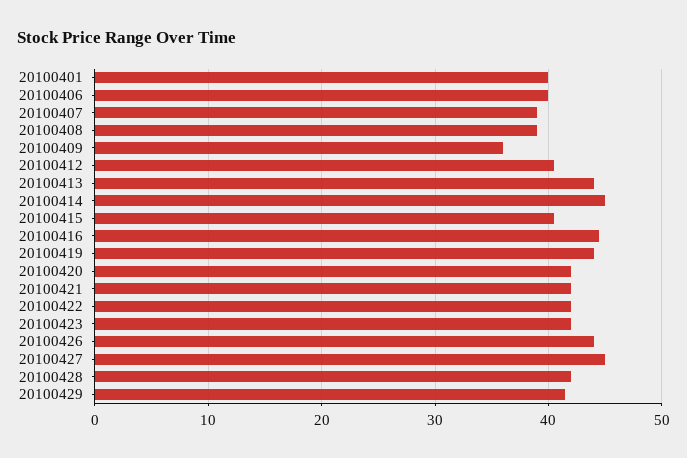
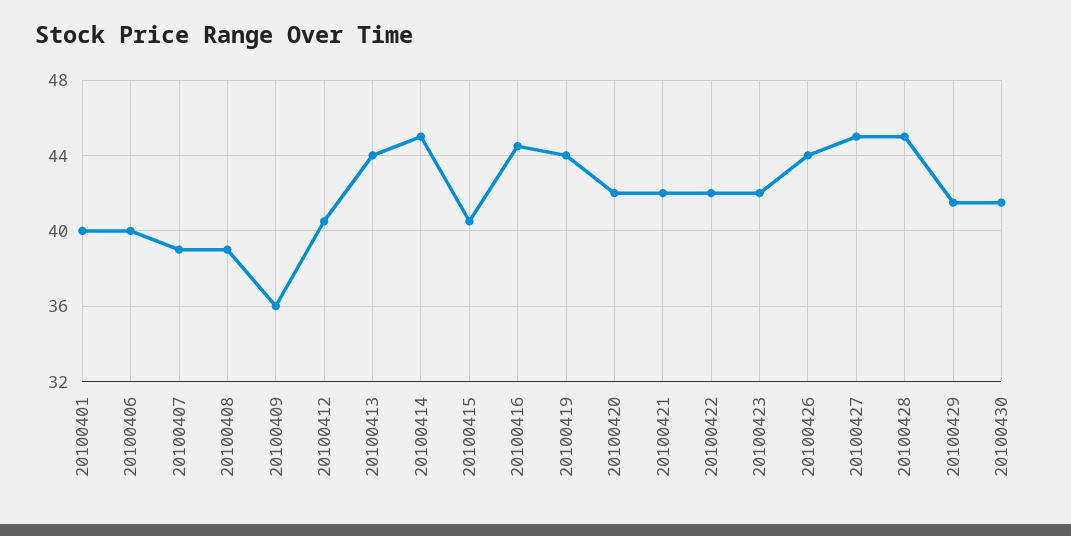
20100428: 42 -> 45
20100430: none -> 41.5

